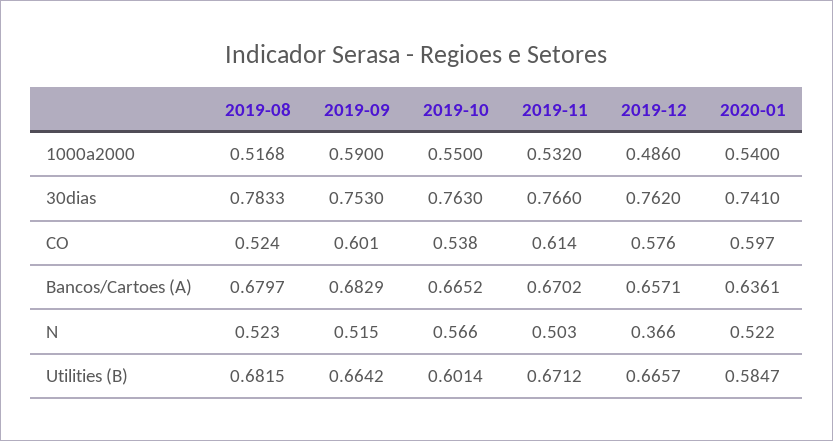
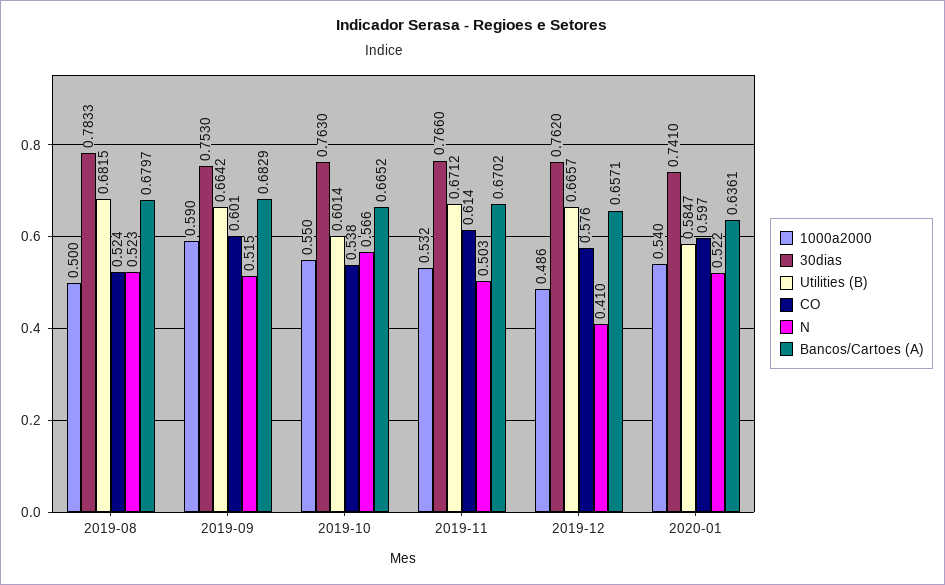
1000a2000, 2019-08: 0.5168 -> 0.5
N, 2019-12: 0.366 -> 0.41

